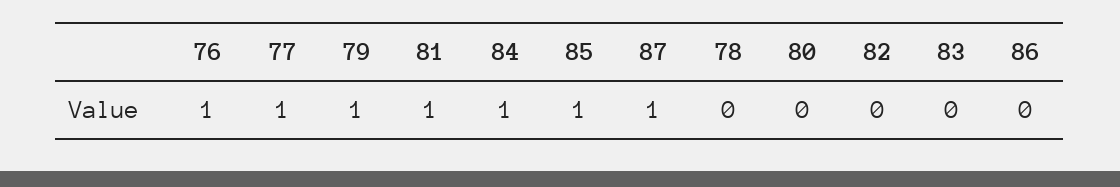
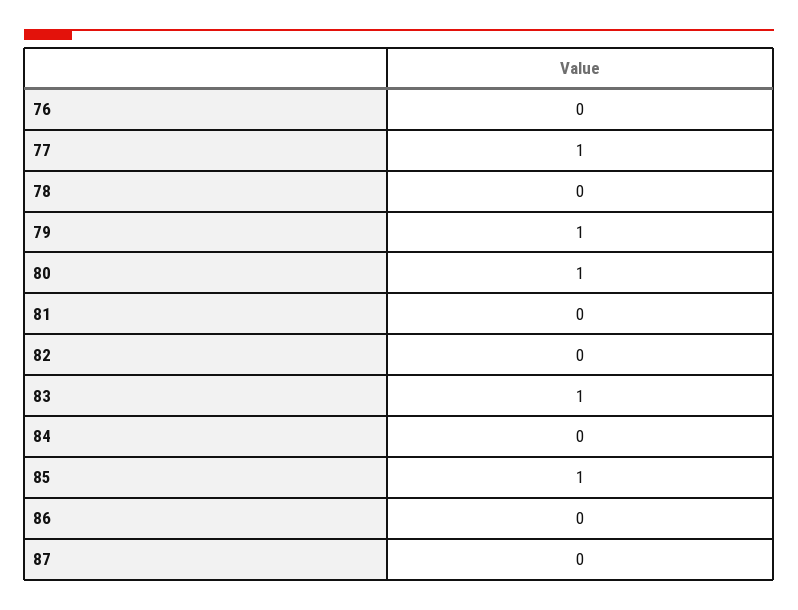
76: 1 -> 0
81: 1 -> 0
84: 1 -> 0
87: 1 -> 0
80: 0 -> 1
83: 0 -> 1

